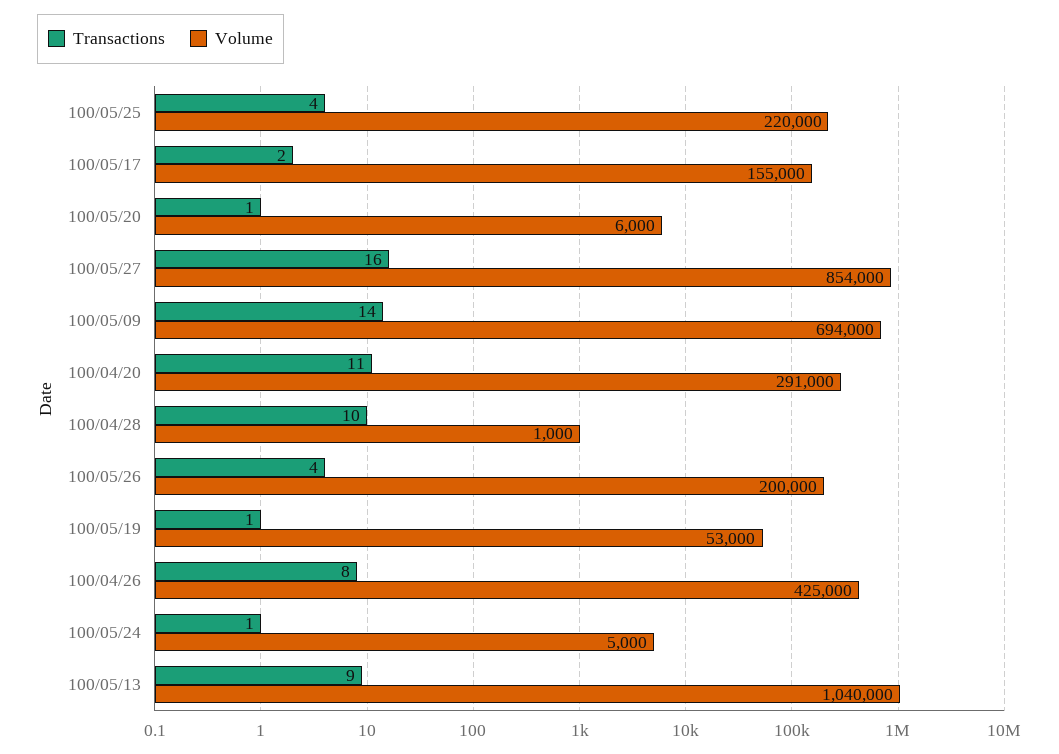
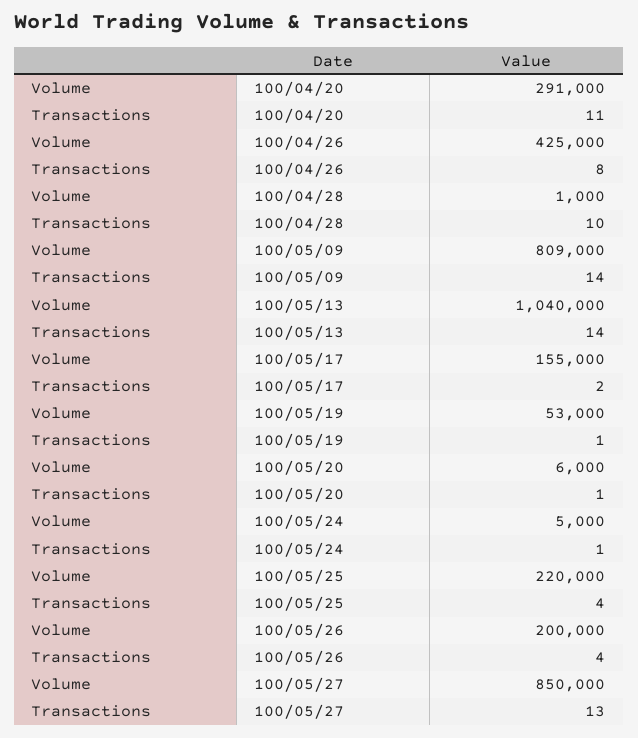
Transactions, 100/05/27: 16 -> 13
Volume, 100/05/27: 854000 -> 850000
Volume, 100/05/09: 694000 -> 809000
Transactions, 100/05/13: 9 -> 14

